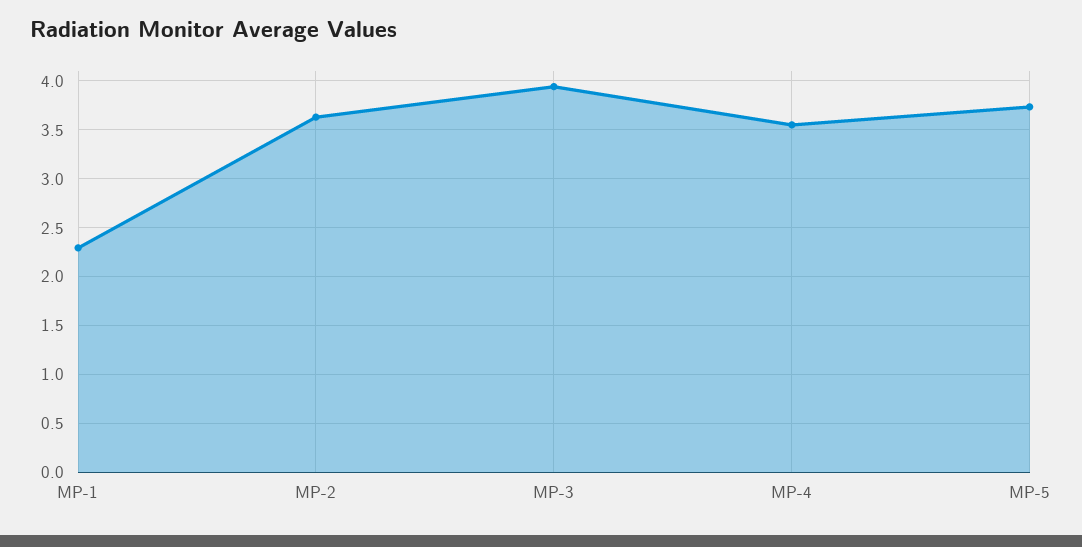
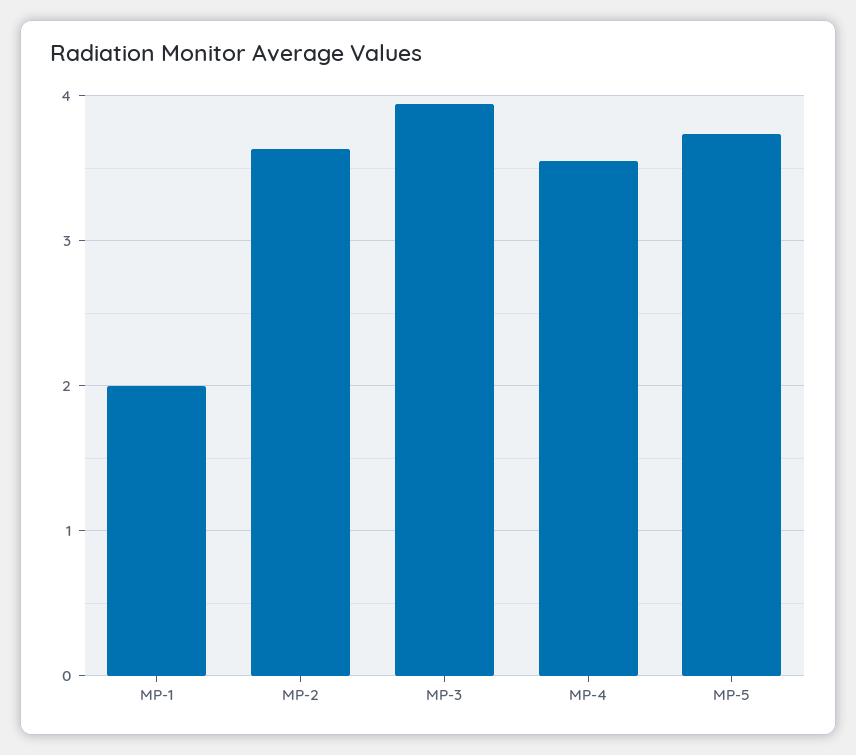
MP-1: 2.3 -> 2

